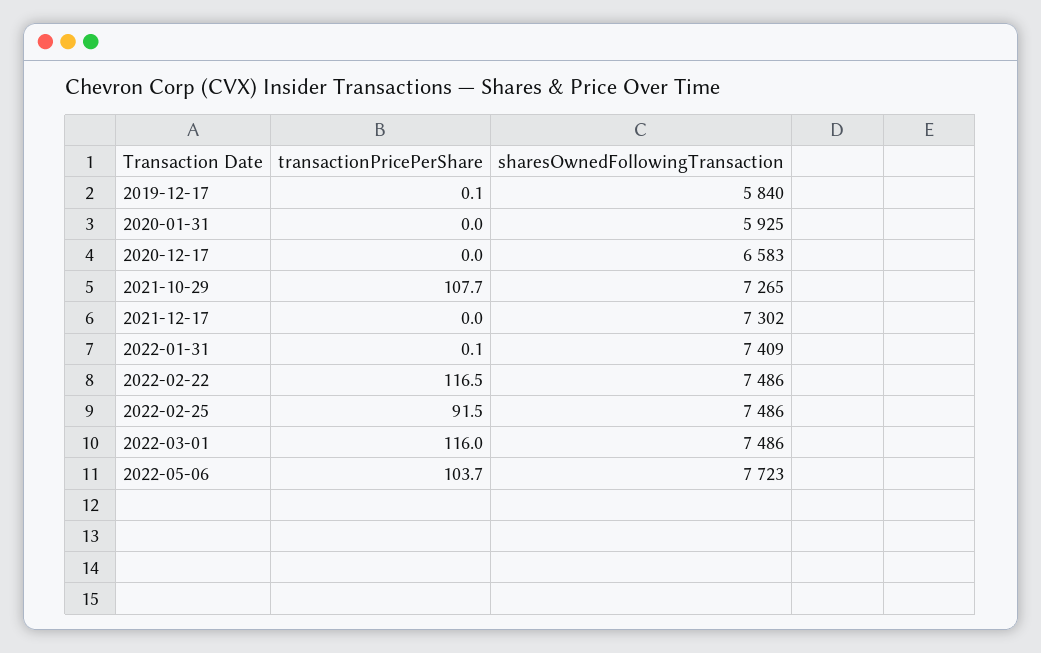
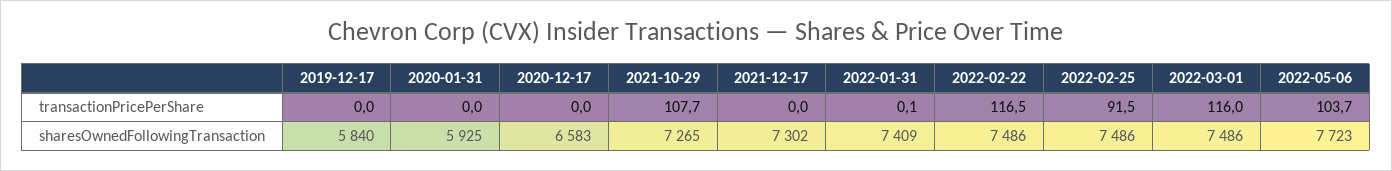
transactionPricePerShare, 2019-12-17: 0.1 -> 0

